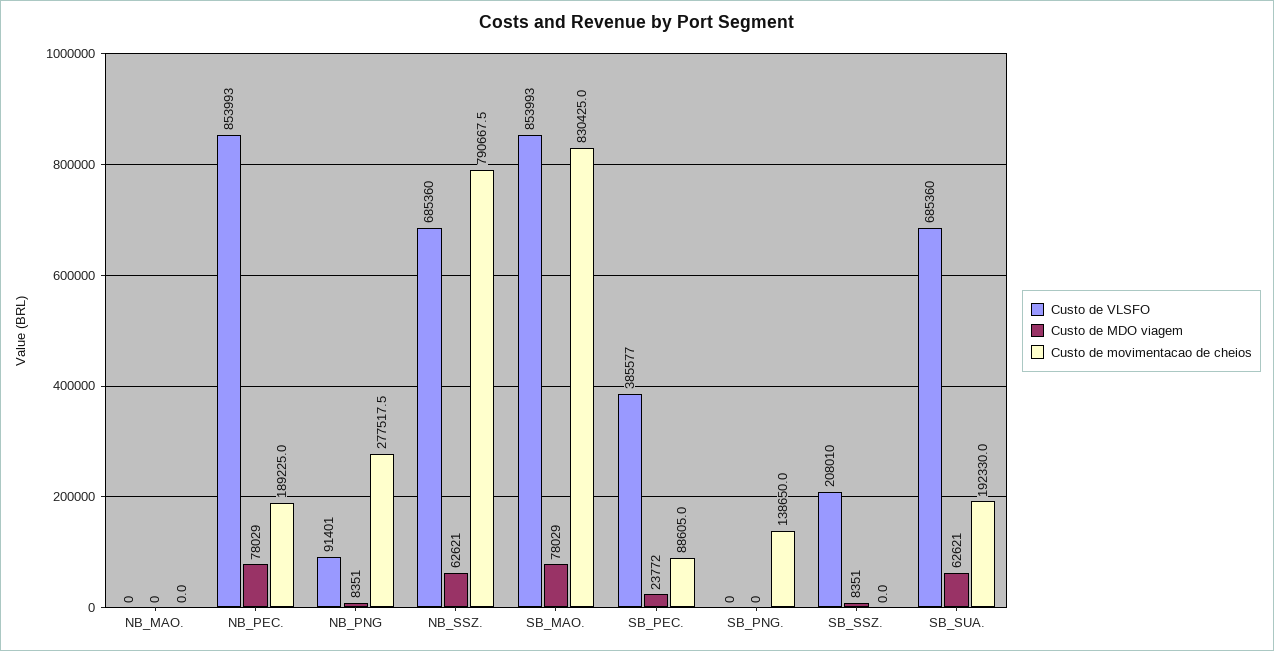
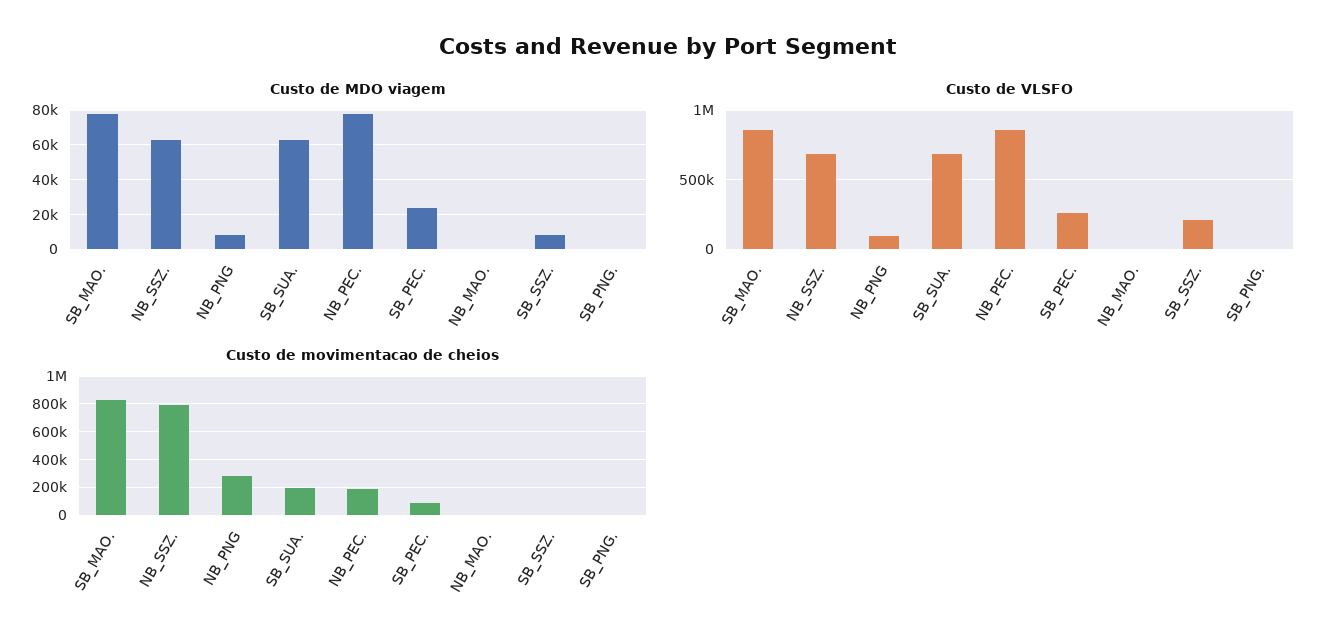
Custo de VLSFO, SB_PEC.: 385577 -> 250000
Custo de movimentacao de cheios, SB_PNG.: 138650 -> 0

